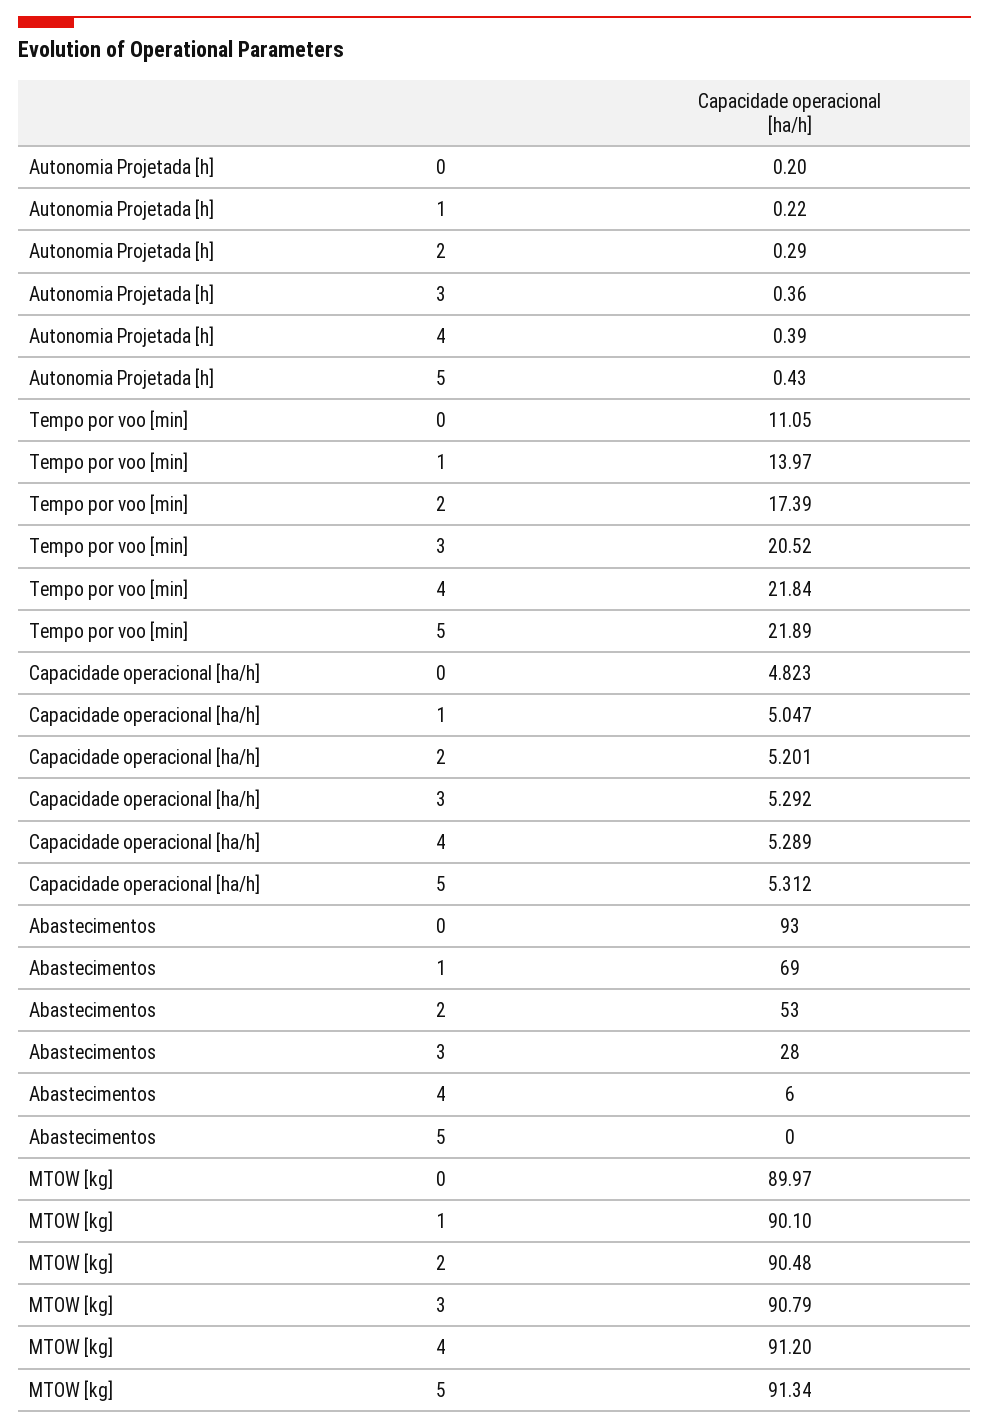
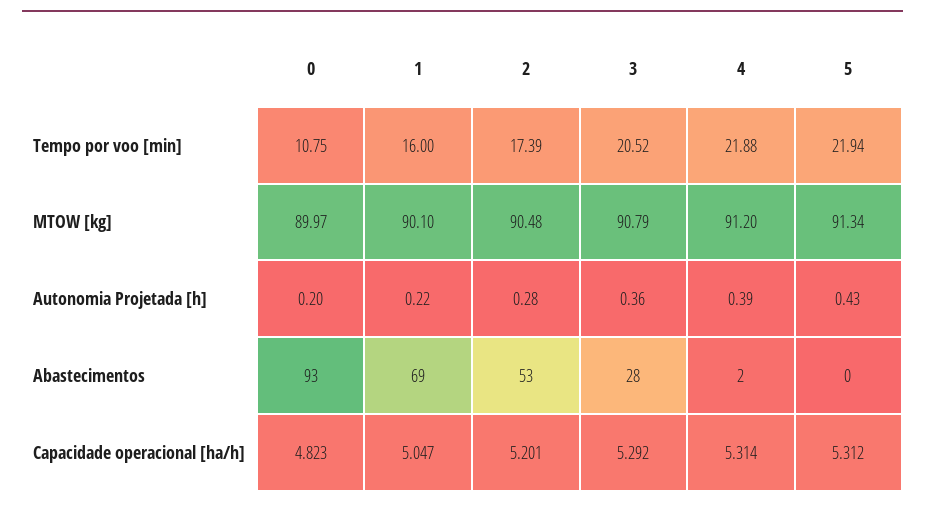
Autonomia Projetada [h], 2: 0.29 -> 0.28
Tempo por voo [min], 0: 11.05 -> 10.75
Tempo por voo [min], 1: 13.97 -> 16
Tempo por voo [min], 4: 21.84 -> 21.88
Tempo por voo [min], 5: 21.89 -> 21.94
Capacidade operacional [ha/h], 4: 5.289 -> 5.314
Abastecimentos, 4: 6 -> 2

